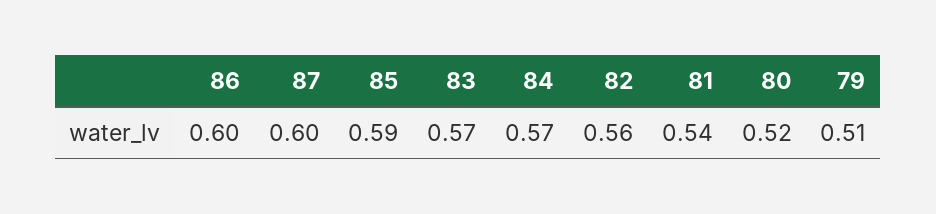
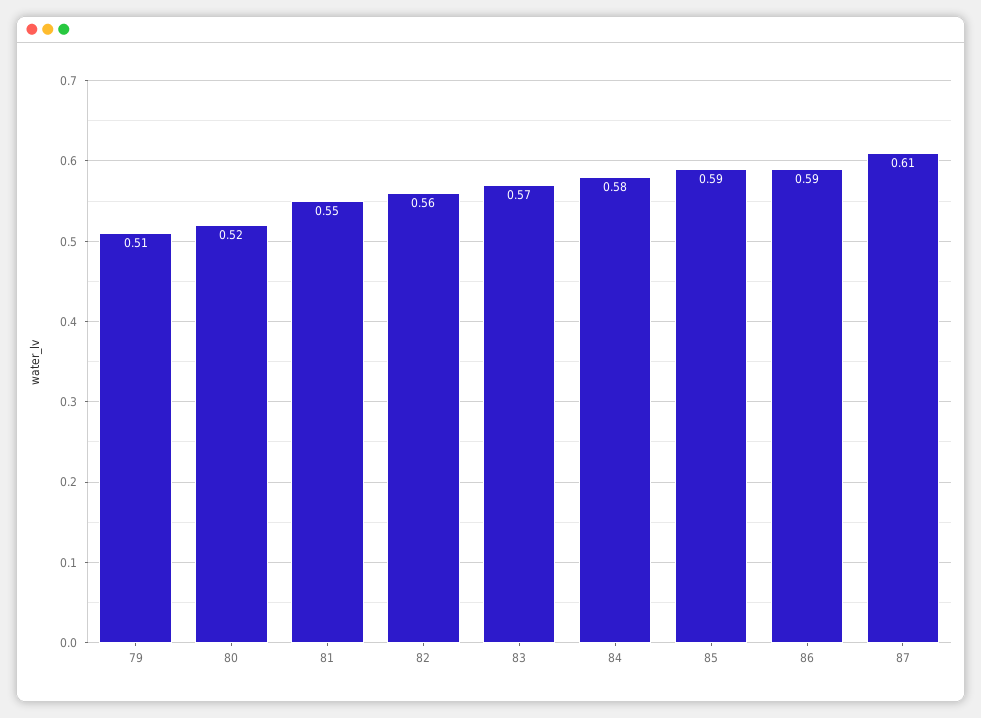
86: 0.6 -> 0.59
87: 0.6 -> 0.61
84: 0.57 -> 0.58
81: 0.54 -> 0.55

